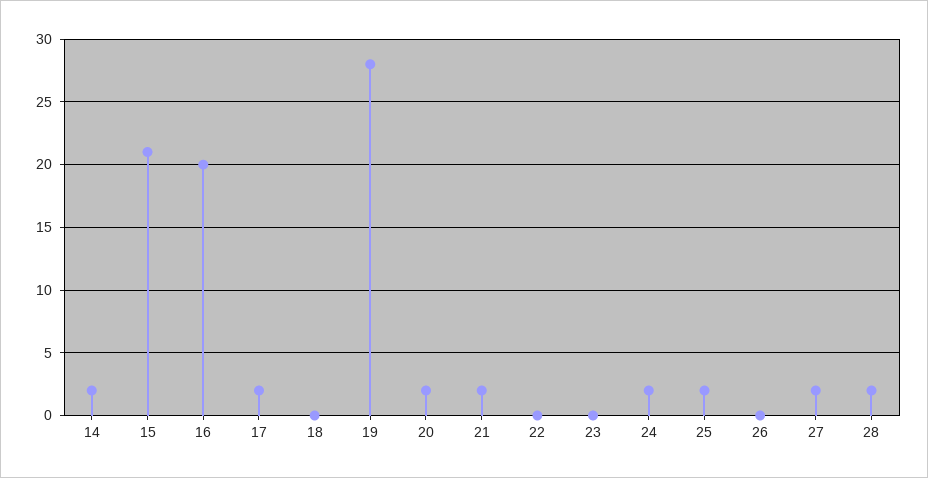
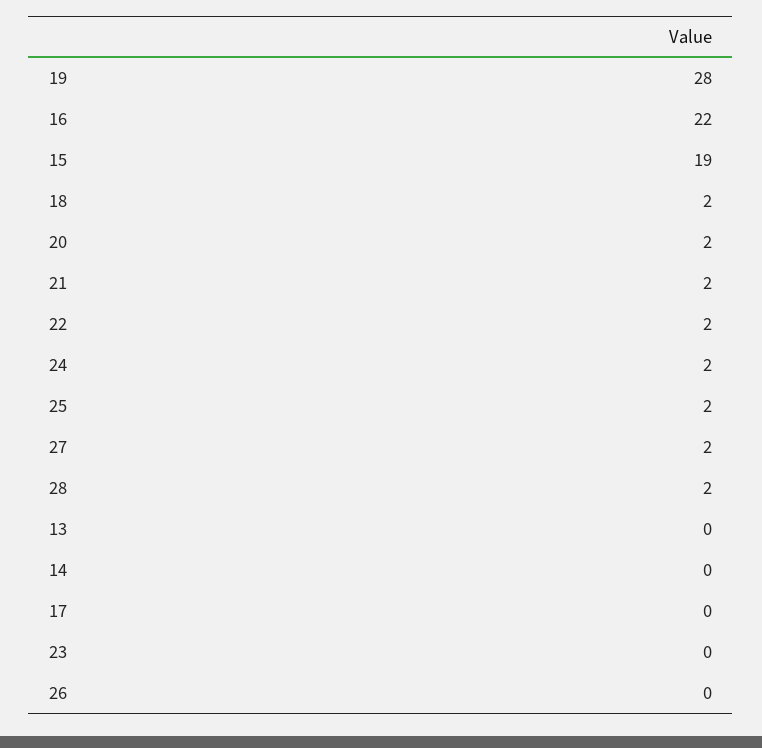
14: 2 -> 0
15: 21 -> 19
16: 20 -> 22
17: 2 -> 0
18: 0 -> 2
22: 0 -> 2
13: none -> 0

